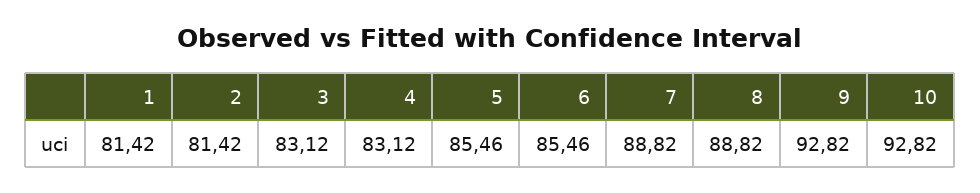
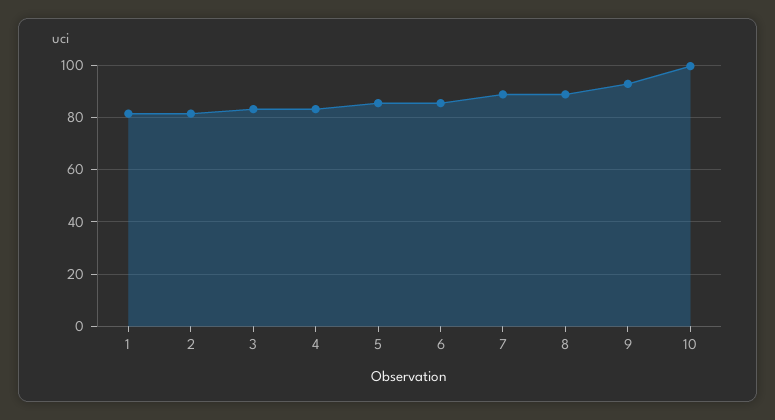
10: 92.82 -> 100

